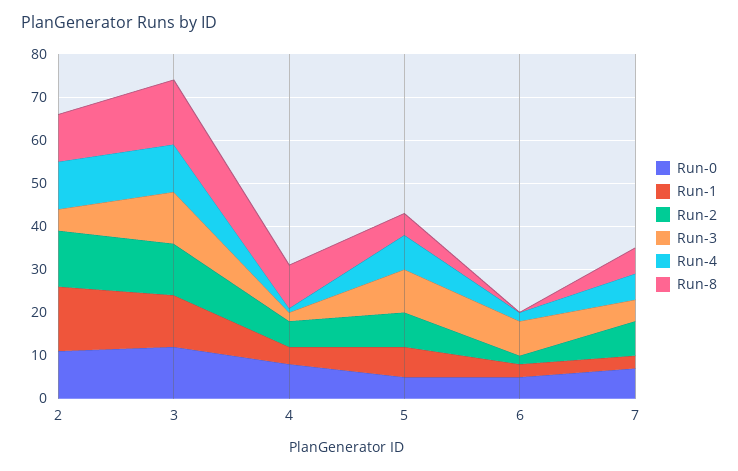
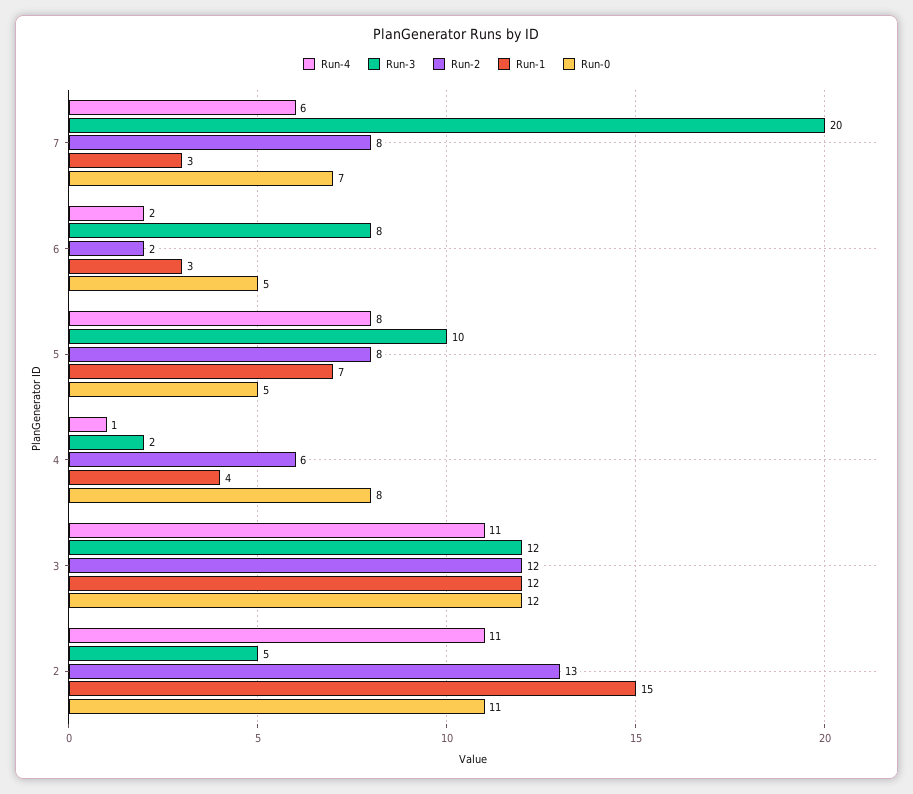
Run-8, 2: 10 -> none
Run-8, 3: 15 -> none
Run-8, 4: 10 -> none
Run-8, 5: 5 -> none
Run-8, 6: 0 -> none
Run-3, 7: 5 -> 20
Run-8, 7: 5 -> none

